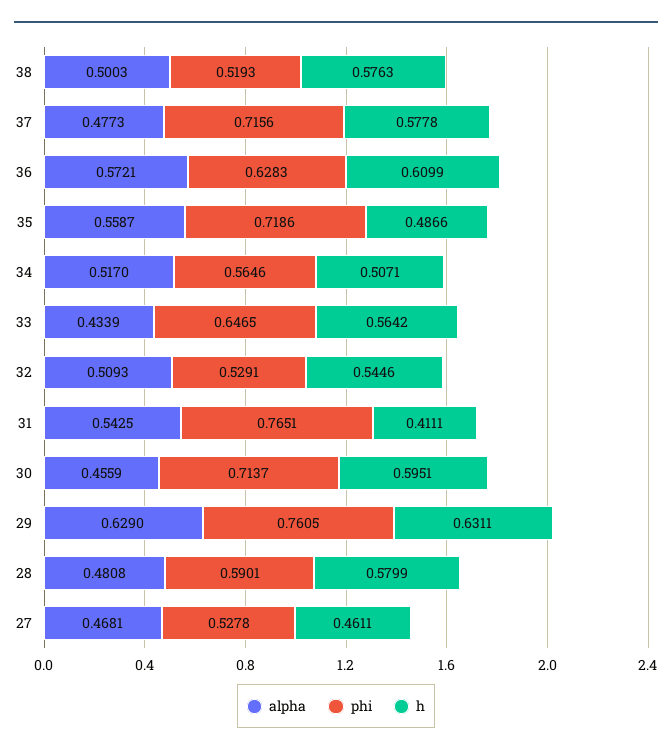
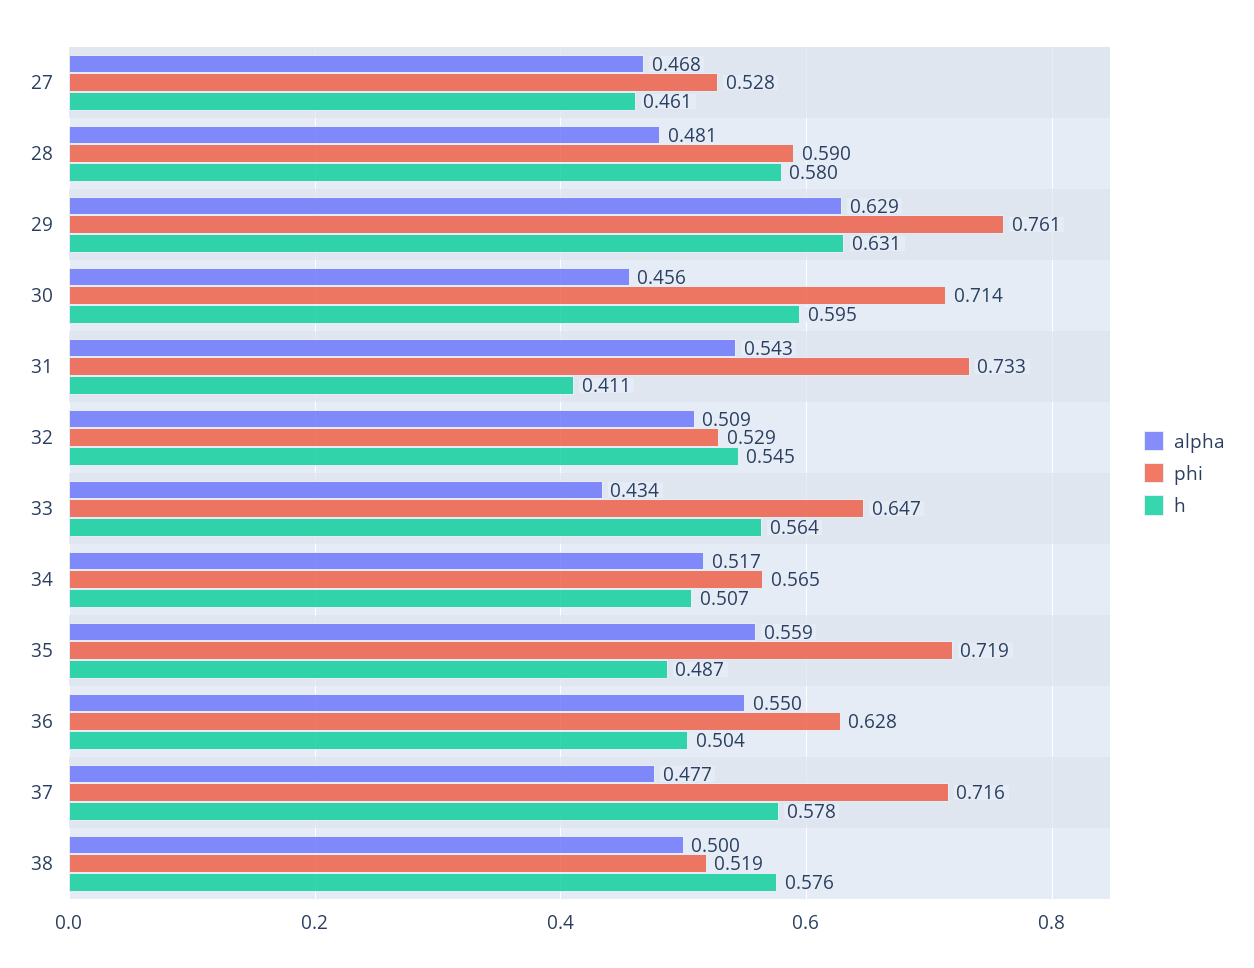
alpha, 36: 0.5721 -> 0.55
h, 36: 0.6099 -> 0.504
phi, 31: 0.7651 -> 0.733

